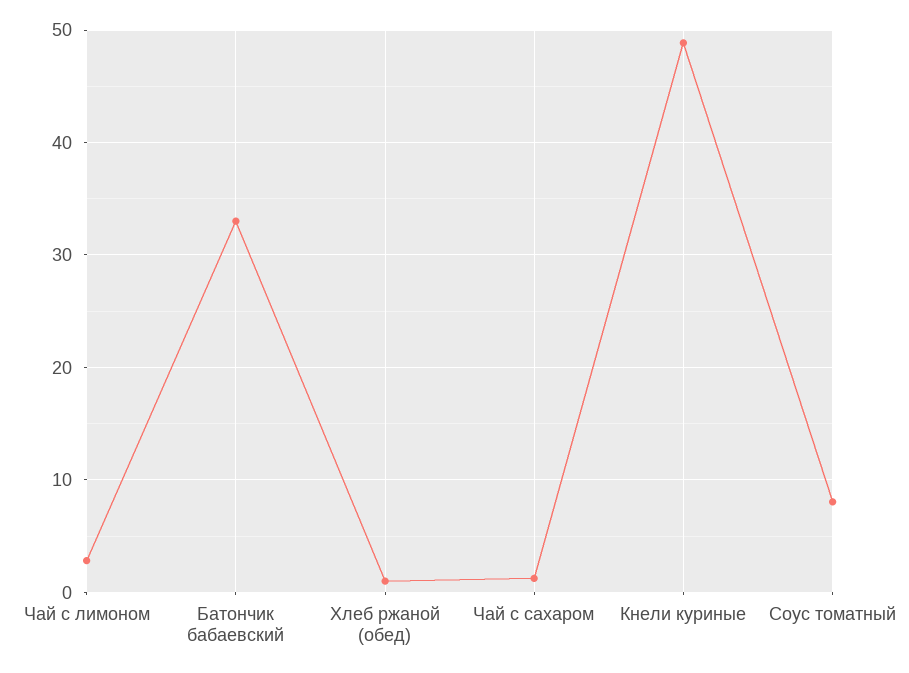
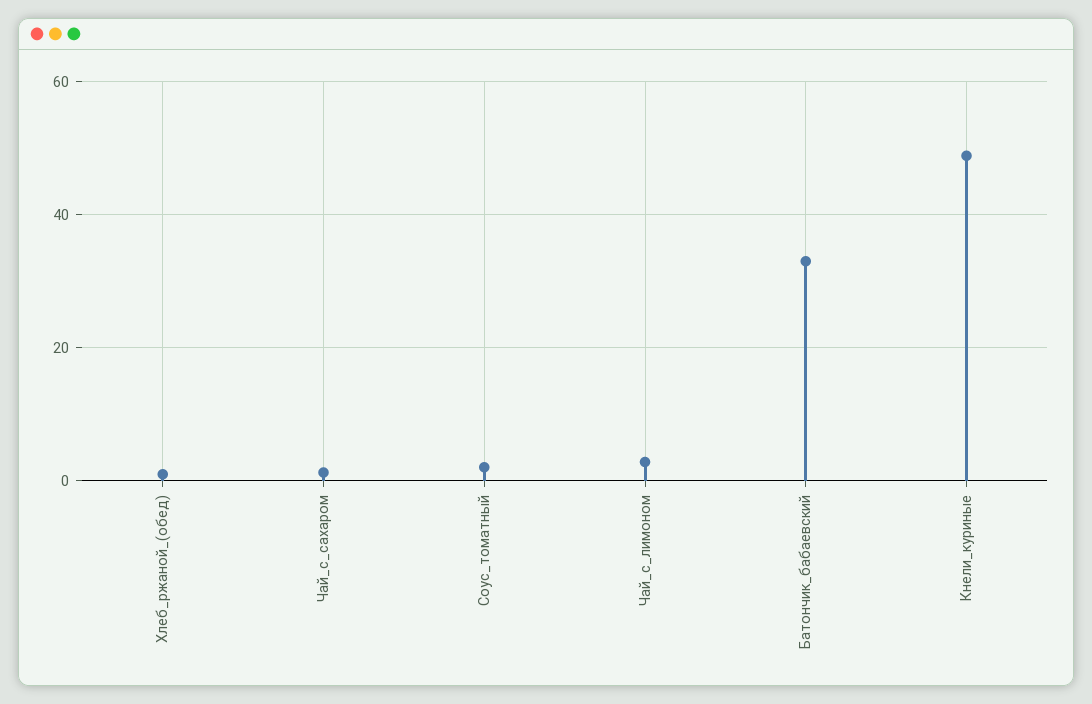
Соус томатный: 8 -> 2

